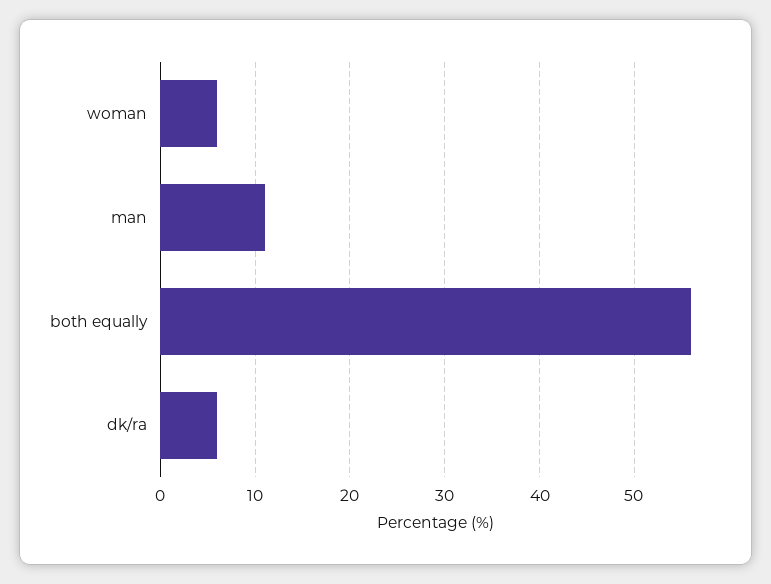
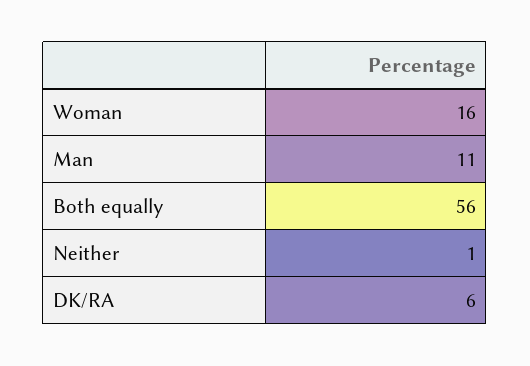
woman: 6 -> 16
Neither: none -> 1

